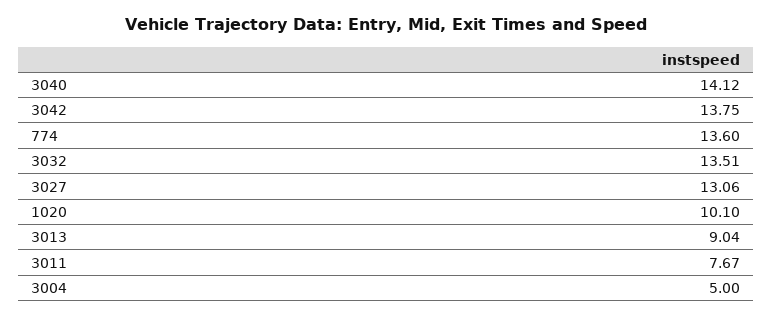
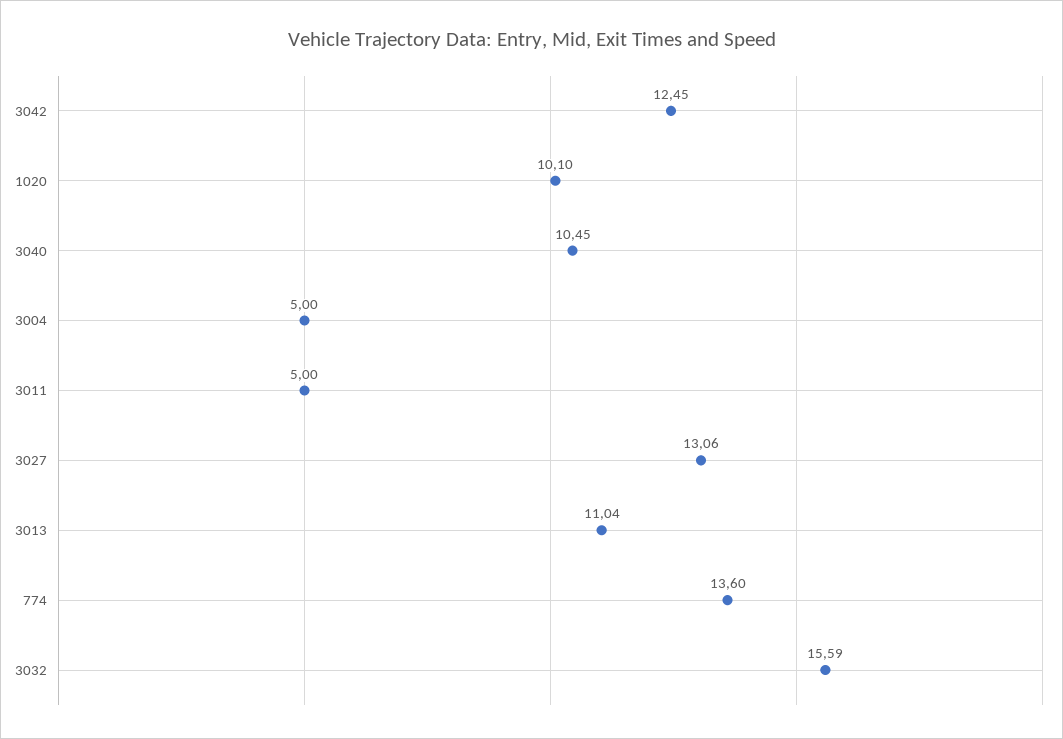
3040: 14.12 -> 10.45
3042: 13.75 -> 12.45
3032: 13.51 -> 15.59
3013: 9.04 -> 11.04
3011: 7.67 -> 5

